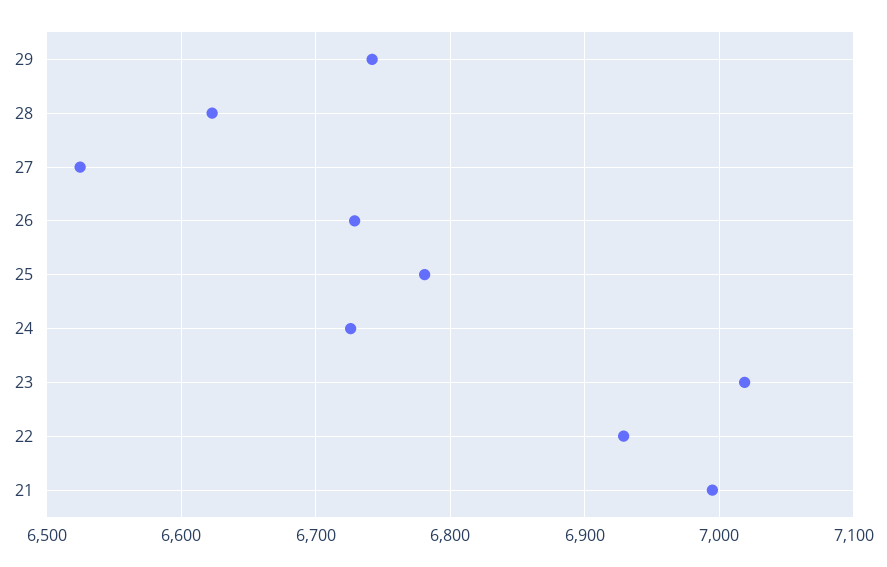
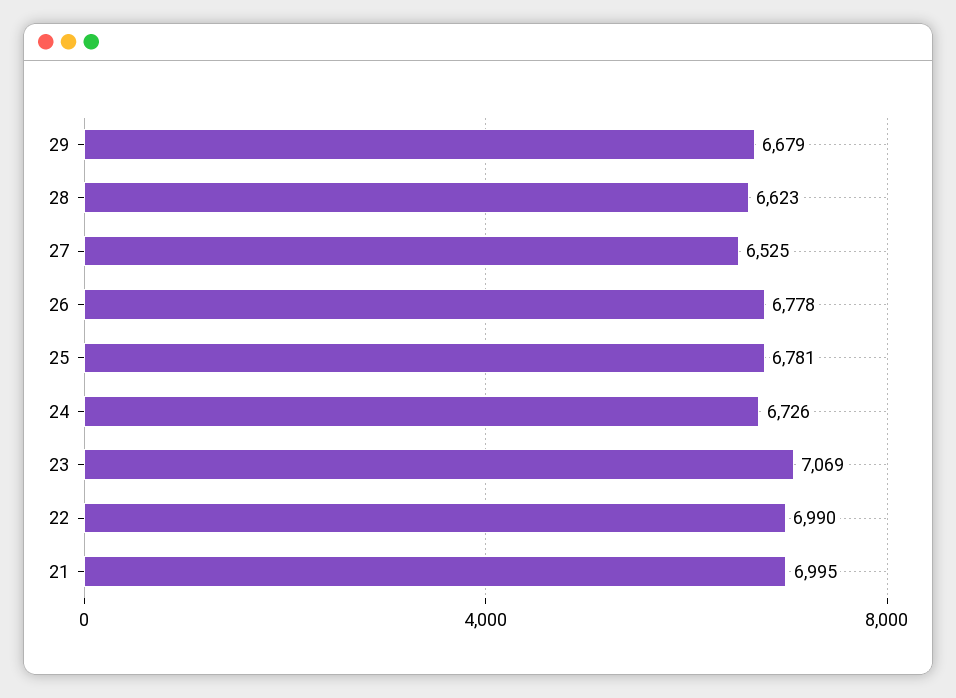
29: 6740 -> 6679
26: 6730 -> 6778
23: 7020 -> 7069
22: 6930 -> 6990

